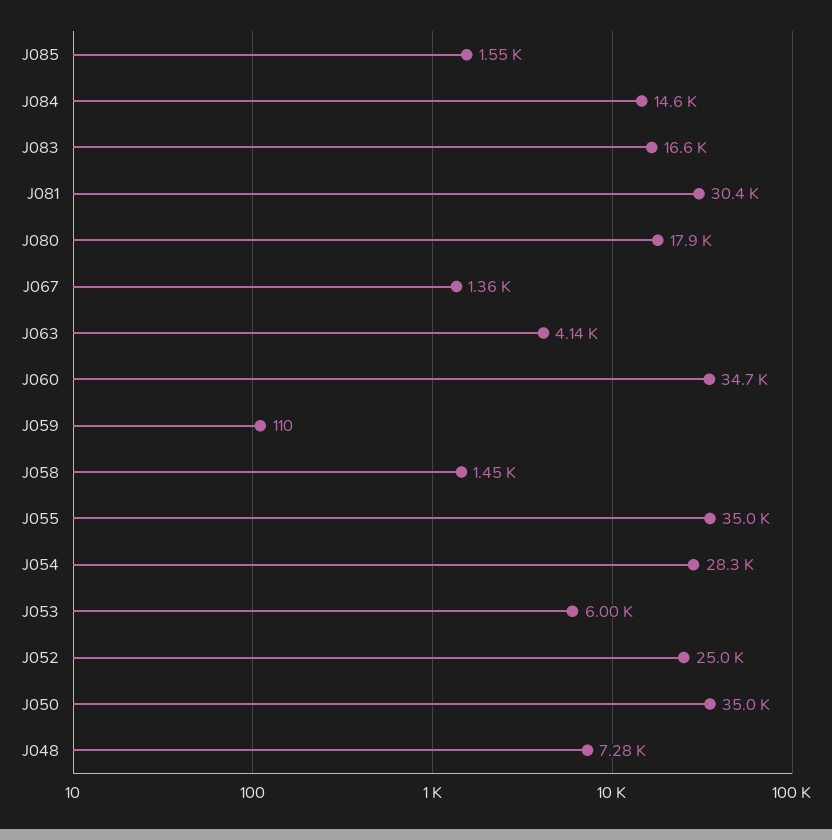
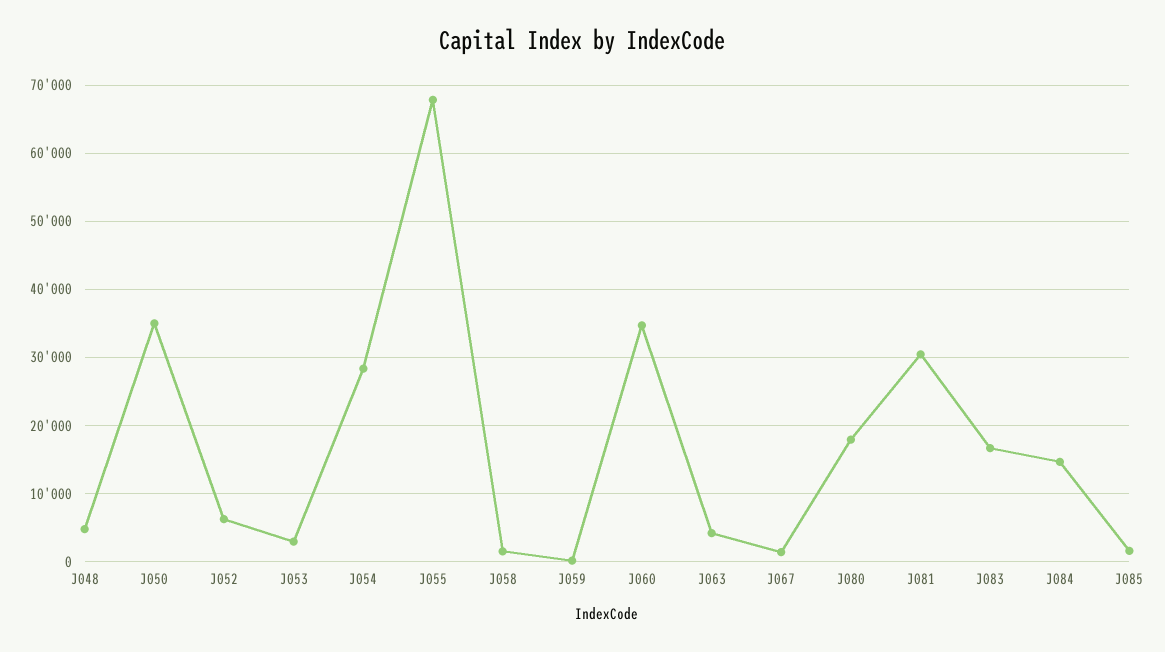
J055: 35000 -> 68000
J053: 6000 -> 3000
J052: 25000 -> 6000
J048: 7280 -> 5000

